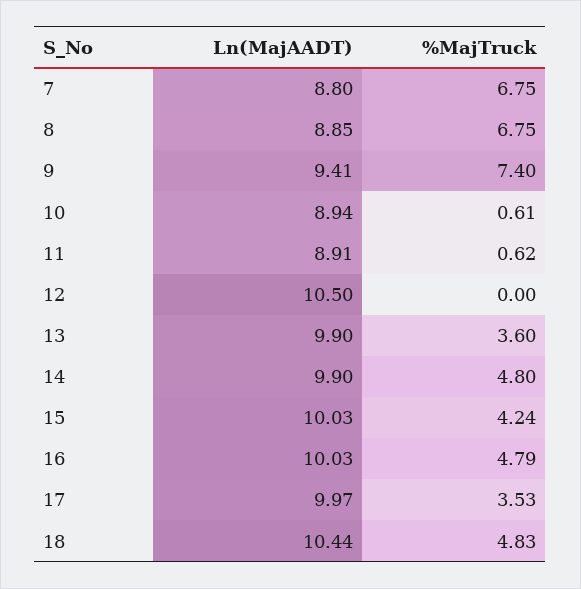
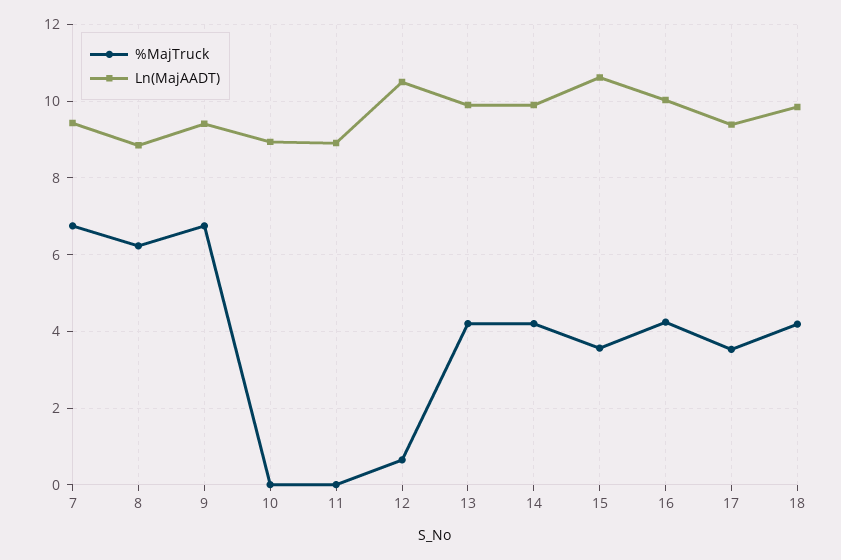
Ln(MajAADT), 7: 8.8 -> 9.4
%MajTruck, 8: 6.75 -> 6.2
%MajTruck, 9: 7.4 -> 6.8
%MajTruck, 10: 0.61 -> 0
%MajTruck, 11: 0.62 -> 0
%MajTruck, 12: 0 -> 0.6
%MajTruck, 13: 3.6 -> 4.2
%MajTruck, 14: 4.8 -> 4.2
Ln(MajAADT), 15: 10.03 -> 10.6
%MajTruck, 15: 4.24 -> 3.6
%MajTruck, 16: 4.79 -> 4.2
Ln(MajAADT), 17: 9.97 -> 9.4
Ln(MajAADT), 18: 10.44 -> 9.8
%MajTruck, 18: 4.83 -> 4.2

